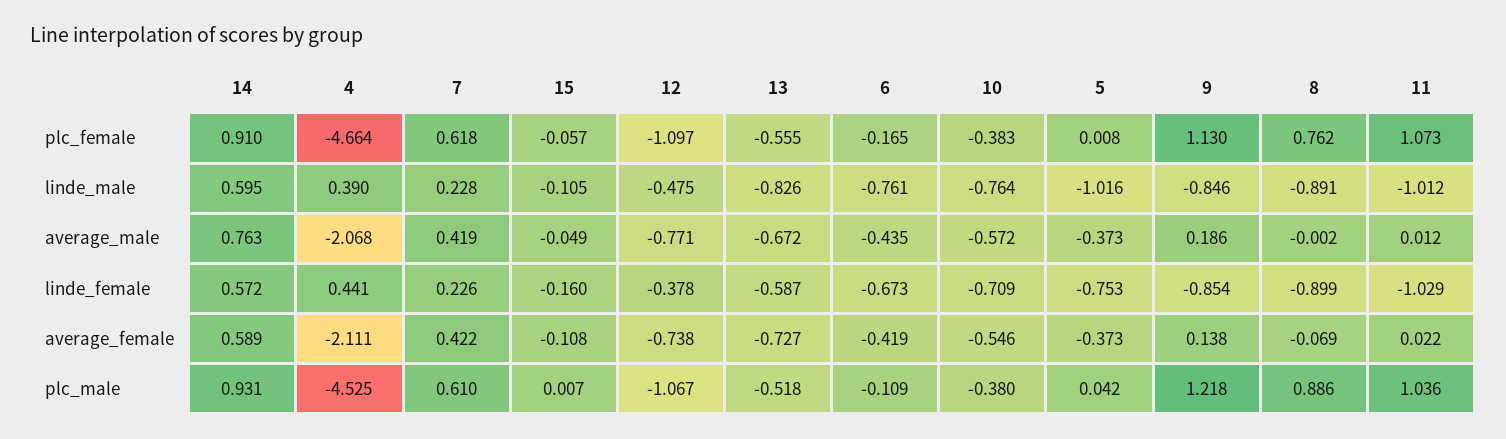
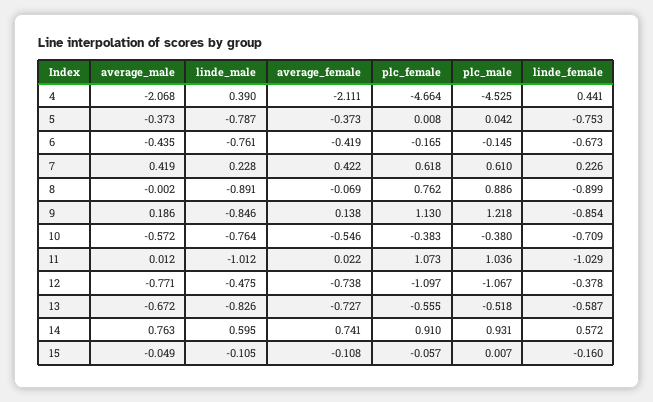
5, linde_male: -1.016 -> -0.787
14, average_female: 0.589 -> 0.741
6, plc_male: -0.109 -> -0.145

